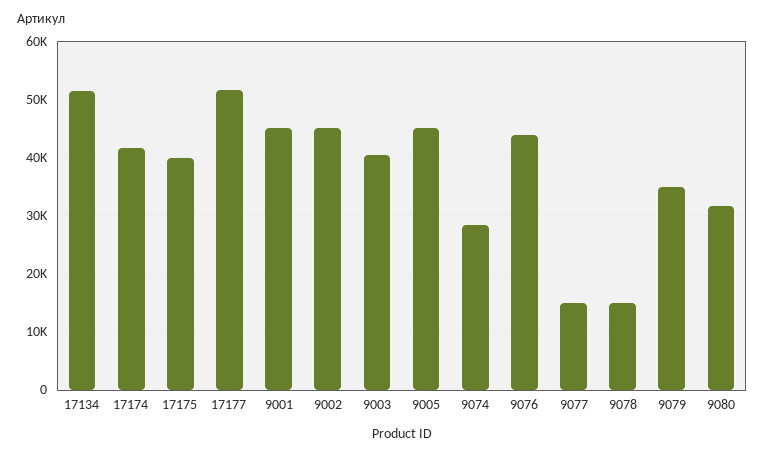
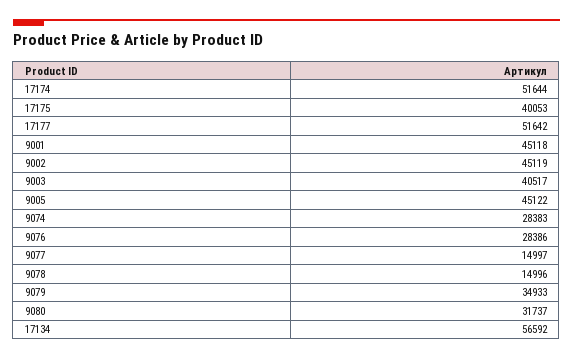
17134: 52000 -> 56592
17174: 42000 -> 51644
9076: 44000 -> 28386

